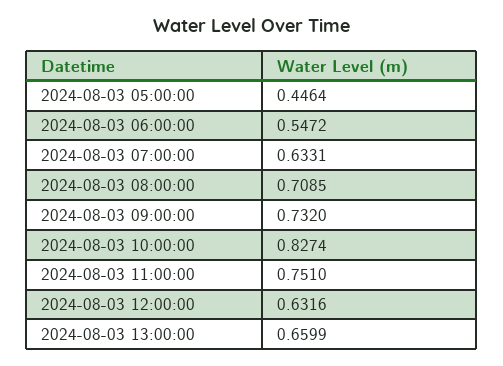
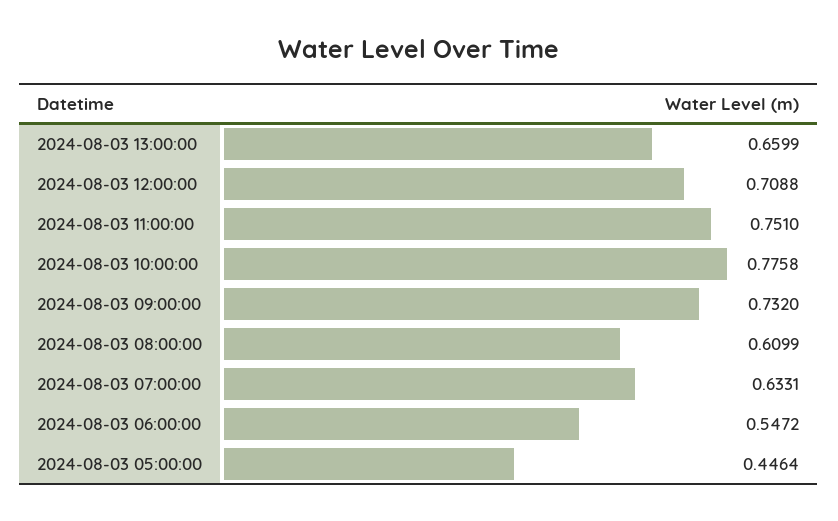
2024-08-03 08:00:00: 0.7085 -> 0.6099
2024-08-03 10:00:00: 0.8274 -> 0.7758
2024-08-03 12:00:00: 0.6316 -> 0.7088

